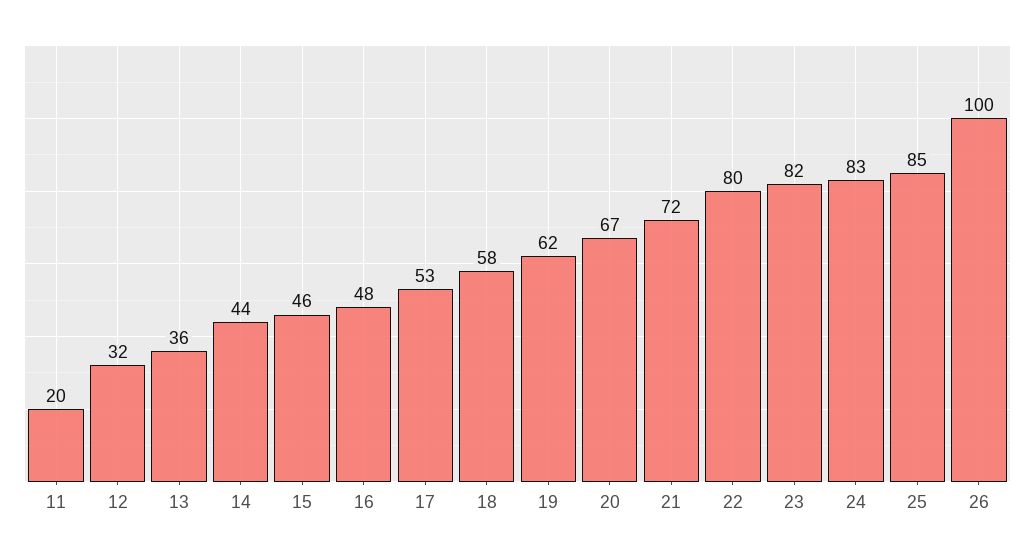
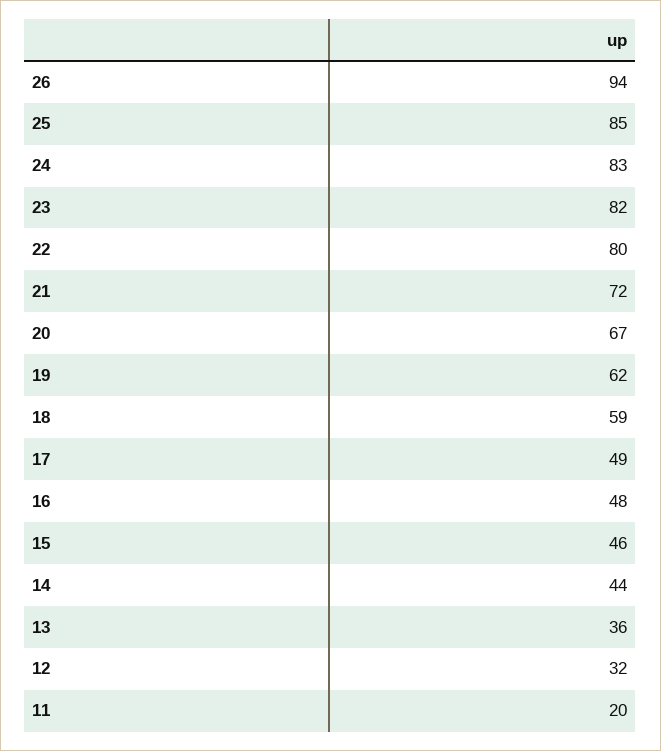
17: 53 -> 49
18: 58 -> 59
26: 100 -> 94

